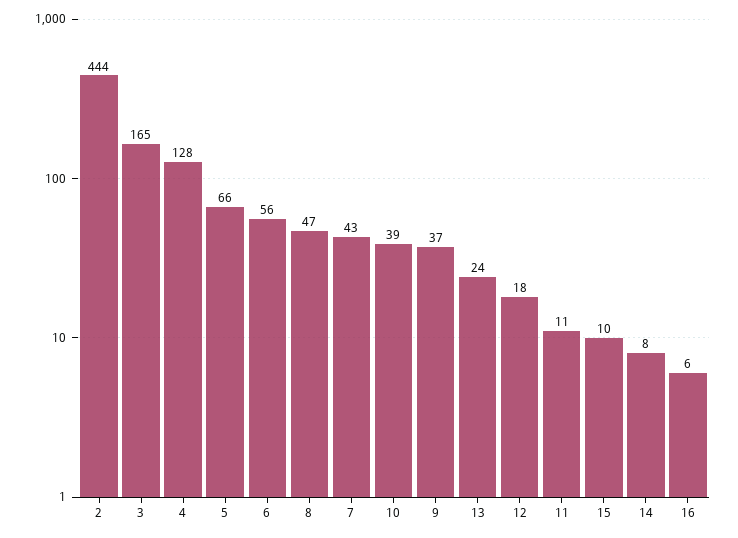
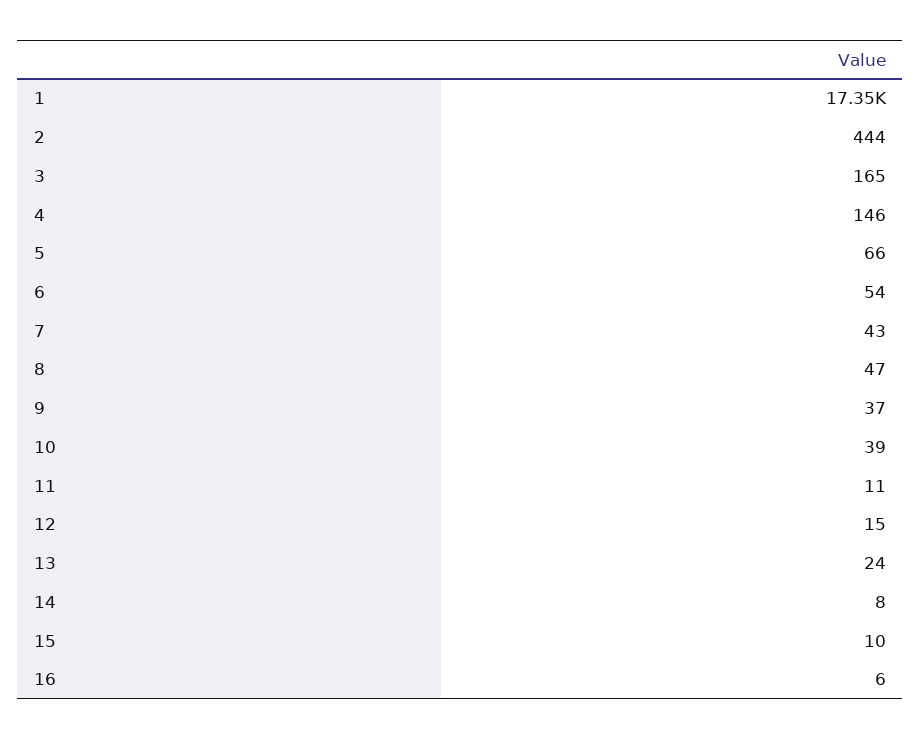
4: 128 -> 146
6: 56 -> 54
12: 18 -> 15
1: none -> 17350

